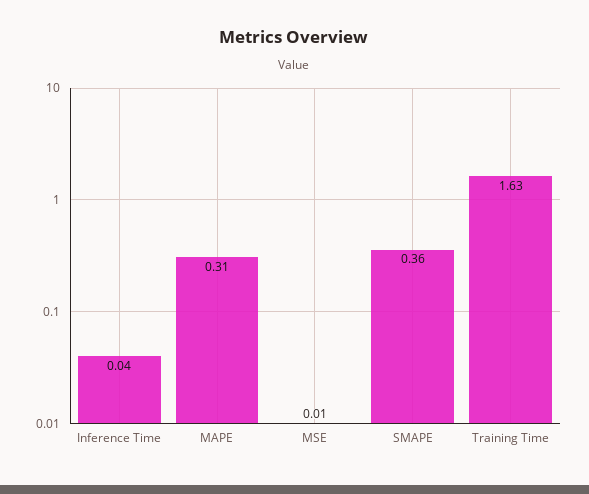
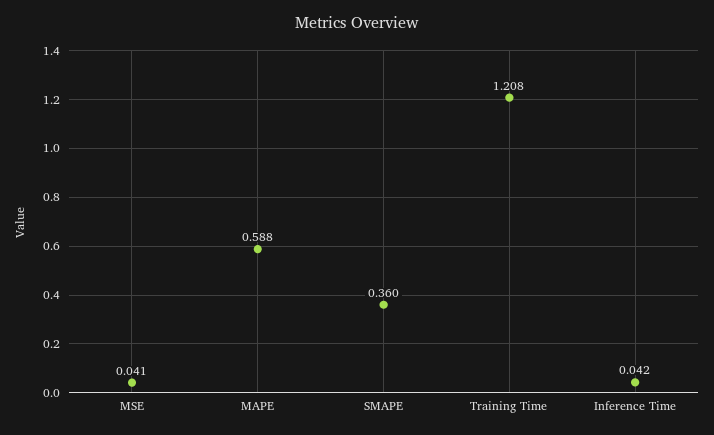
MAPE: 0.31 -> 0.588
MSE: 0.01 -> 0.041
Training Time: 1.63 -> 1.208

